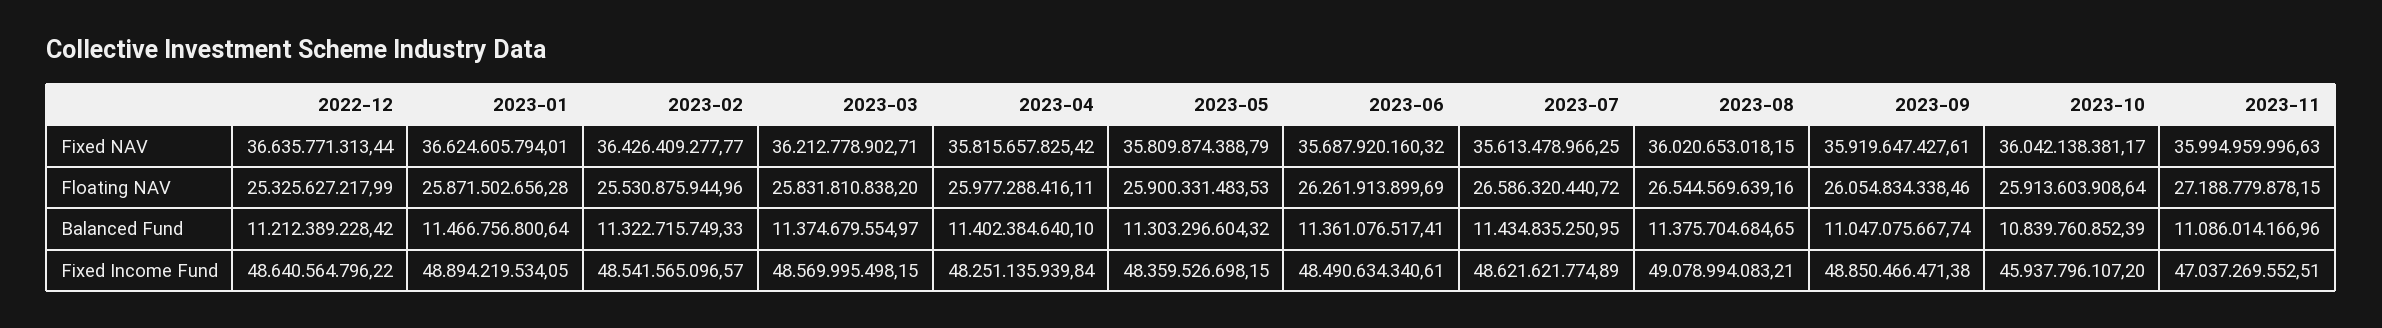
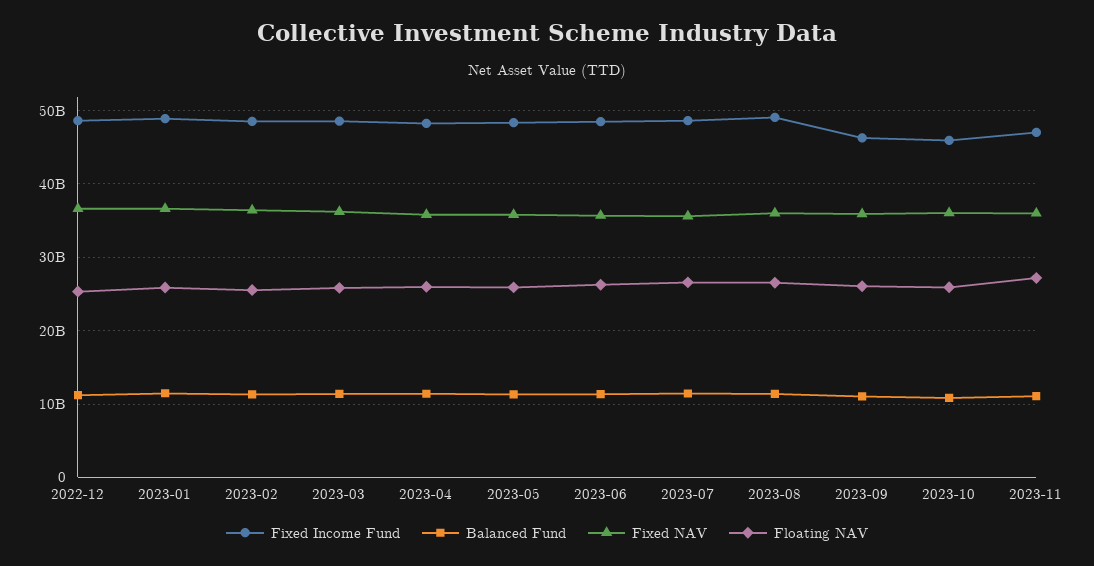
Fixed Income Fund, 2023-09: 48850466471.38 -> 46000000000

